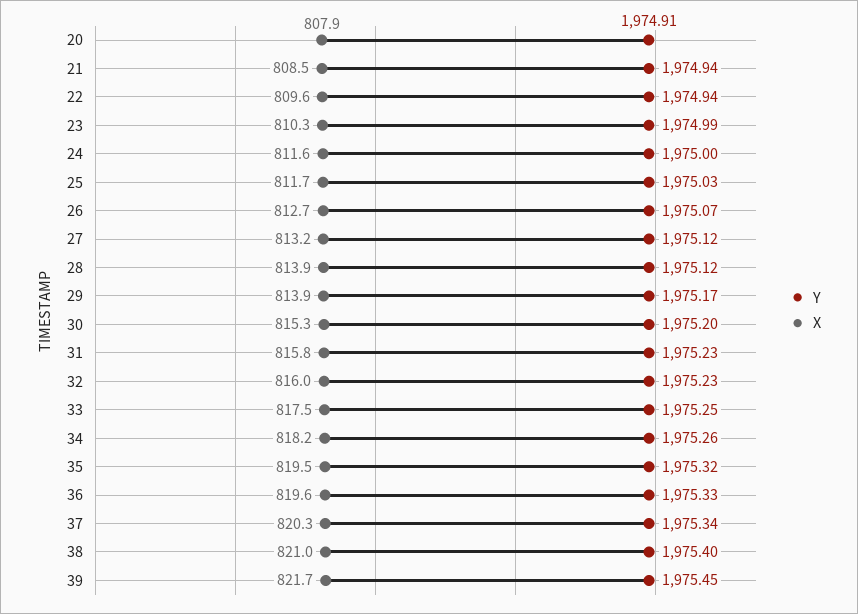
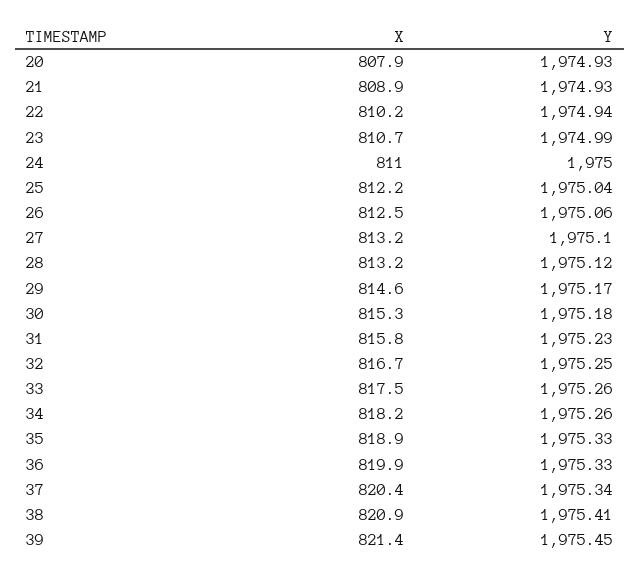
Y, 20: 1974.91 -> 1974.93
Y, 21: 1974.94 -> 1974.93
X, 21: 808.5 -> 808.9
X, 22: 809.6 -> 810.2
X, 23: 810.3 -> 810.7
X, 24: 811.6 -> 811
Y, 25: 1975.03 -> 1975.04
X, 25: 811.7 -> 812.2
Y, 26: 1975.07 -> 1975.06
X, 26: 812.7 -> 812.5
Y, 27: 1975.12 -> 1975.1
X, 28: 813.9 -> 813.2
X, 29: 813.9 -> 814.6
Y, 30: 1975.2 -> 1975.18
Y, 32: 1975.23 -> 1975.25
X, 32: 816 -> 816.7
Y, 33: 1975.25 -> 1975.26
Y, 35: 1975.32 -> 1975.33
X, 35: 819.5 -> 818.9
X, 36: 819.6 -> 819.9
X, 37: 820.3 -> 820.4
Y, 38: 1975.4 -> 1975.41
X, 38: 821 -> 820.9
X, 39: 821.7 -> 821.4

